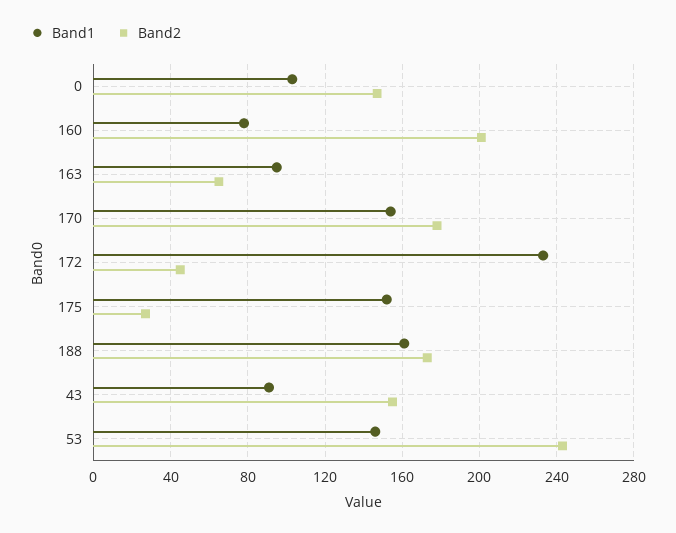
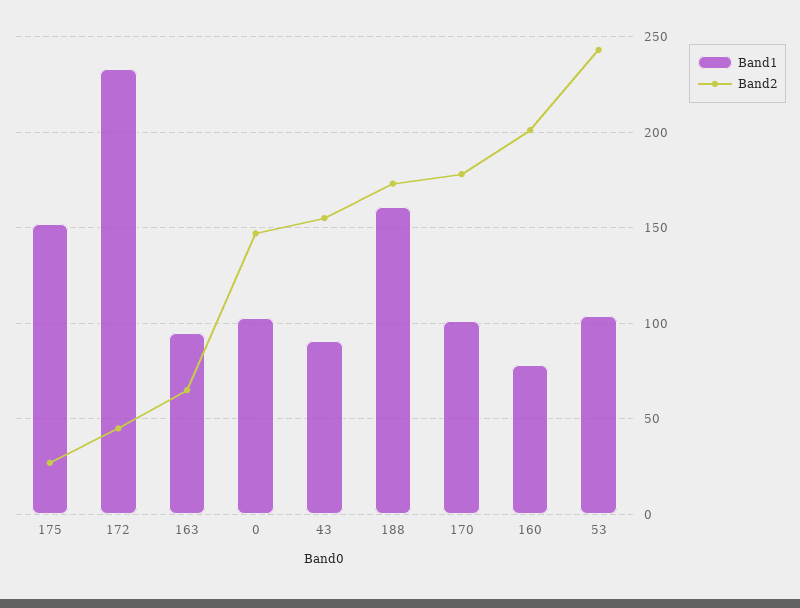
Band1, 170: 155 -> 100
Band1, 53: 145 -> 105

